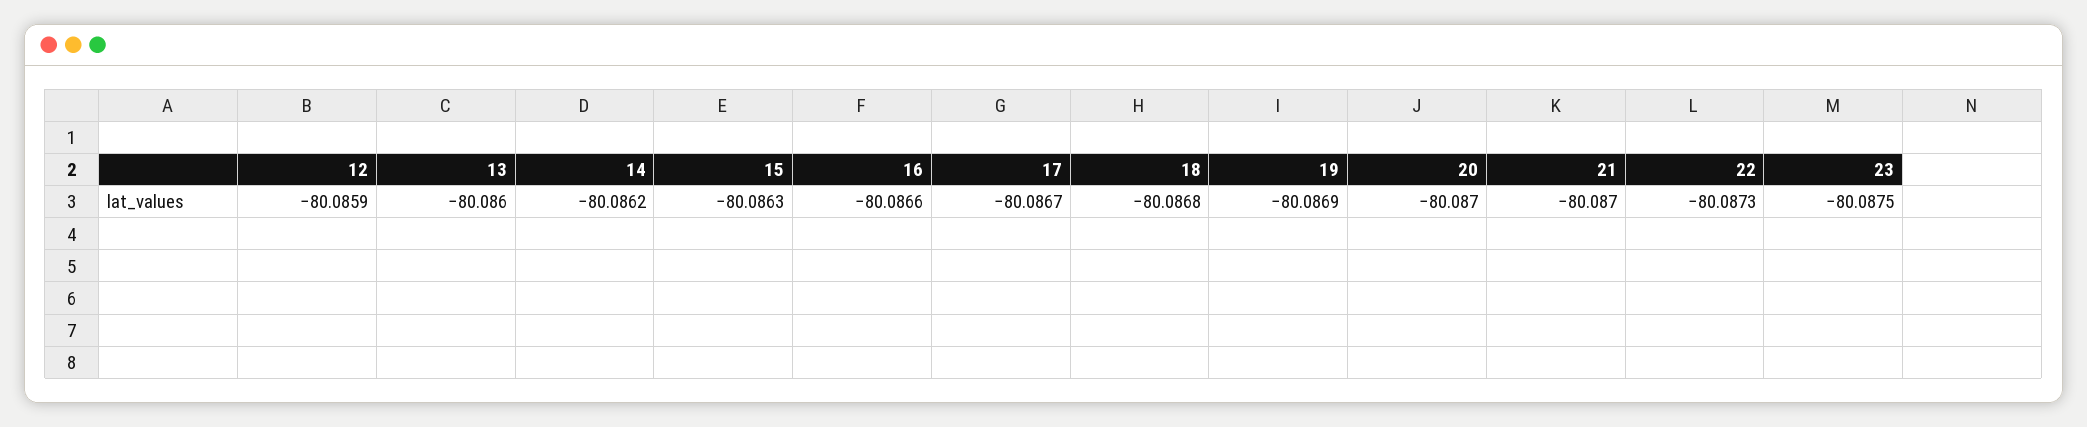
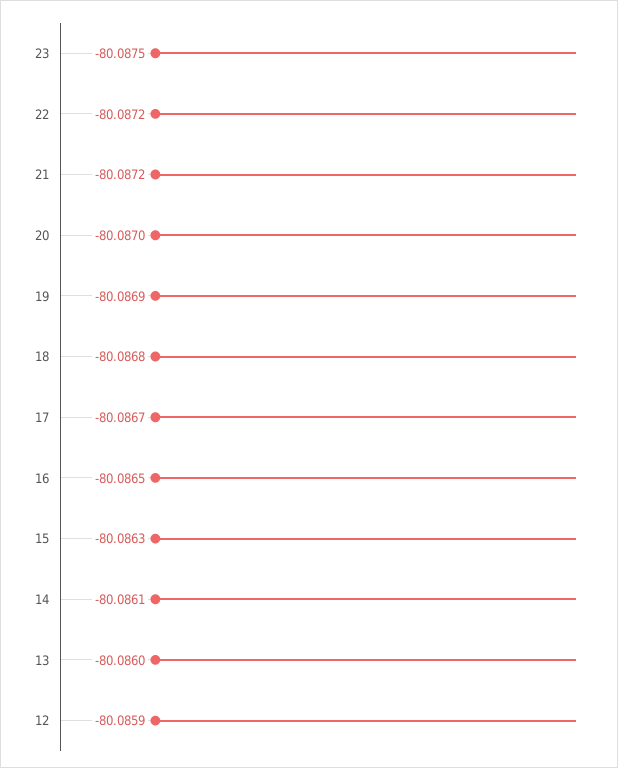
14: -80.0862 -> -80.0861
16: -80.0866 -> -80.0865
21: -80.087 -> -80.0872
22: -80.0873 -> -80.0872

